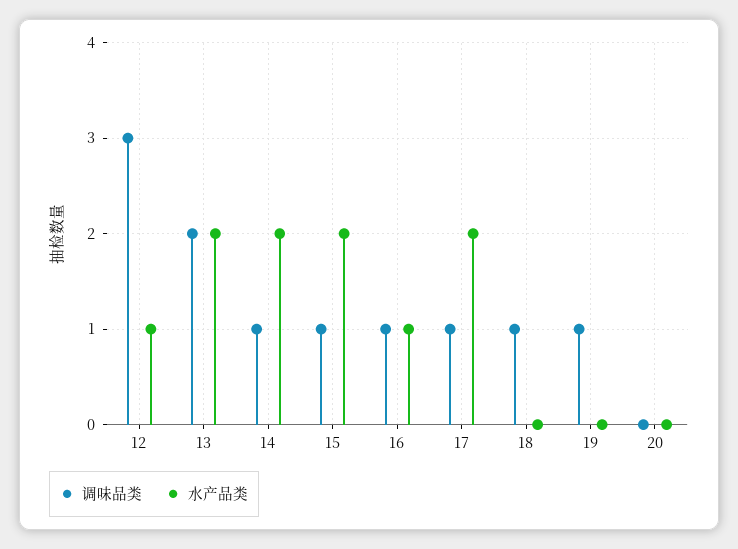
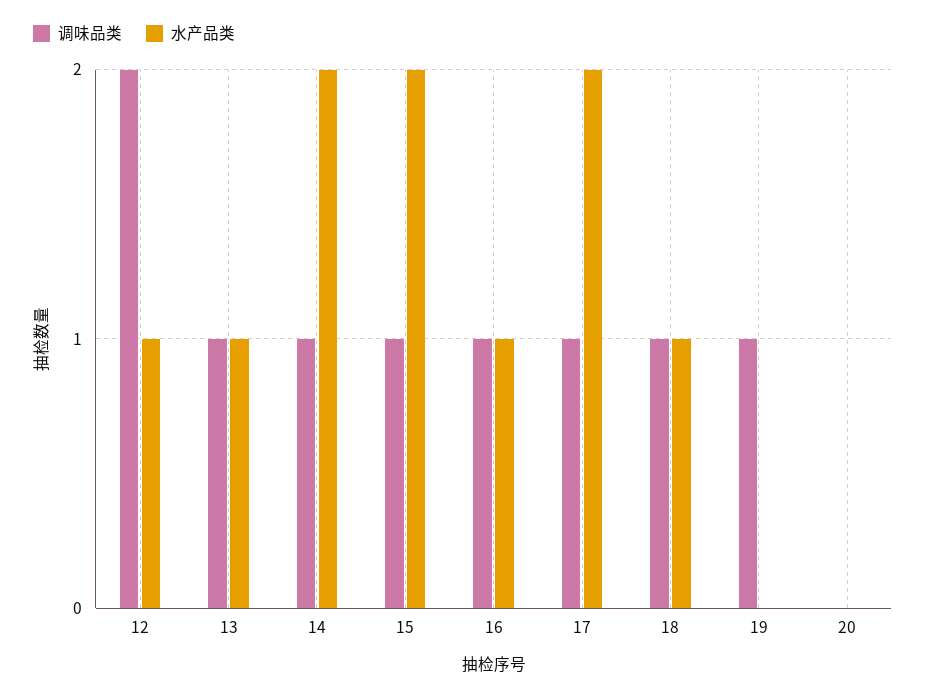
调味品类, 12: 3 -> 2
调味品类, 13: 2 -> 1
水产品类, 13: 2 -> 1
水产品类, 18: 0 -> 1

